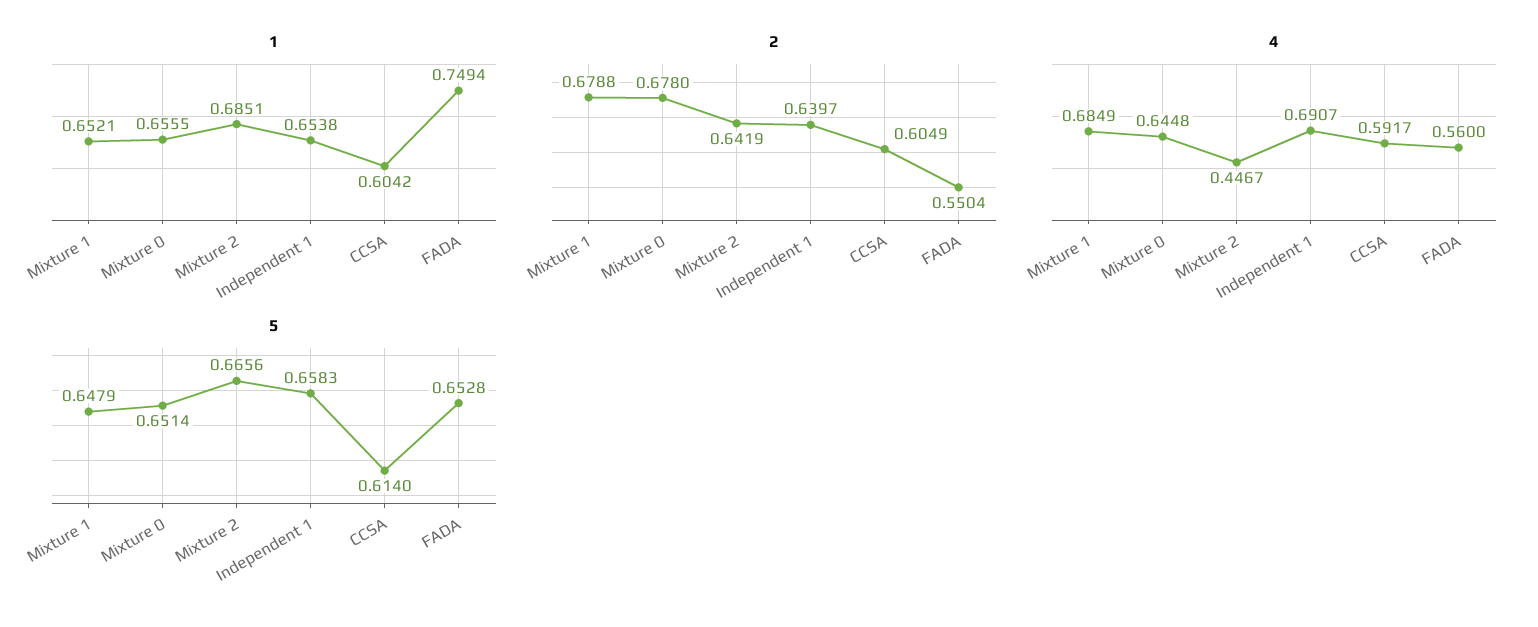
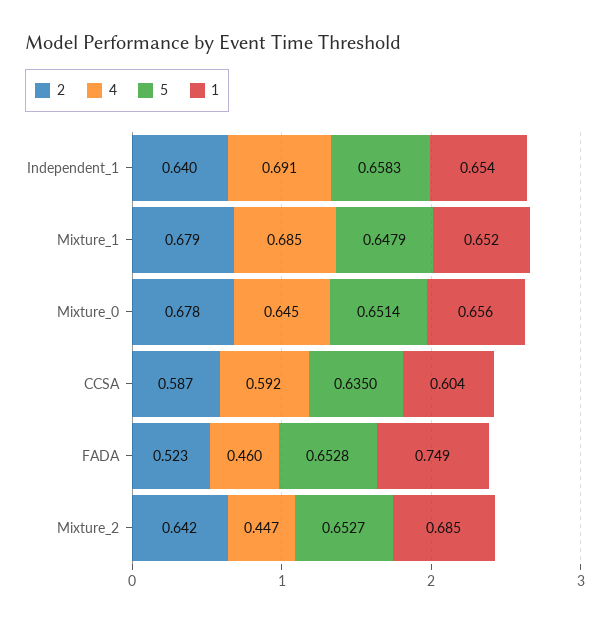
2, CCSA: 0.6049 -> 0.587
2, FADA: 0.5504 -> 0.523
4, FADA: 0.56 -> 0.46
5, Mixture 2: 0.6656 -> 0.6527
5, CCSA: 0.614 -> 0.635

